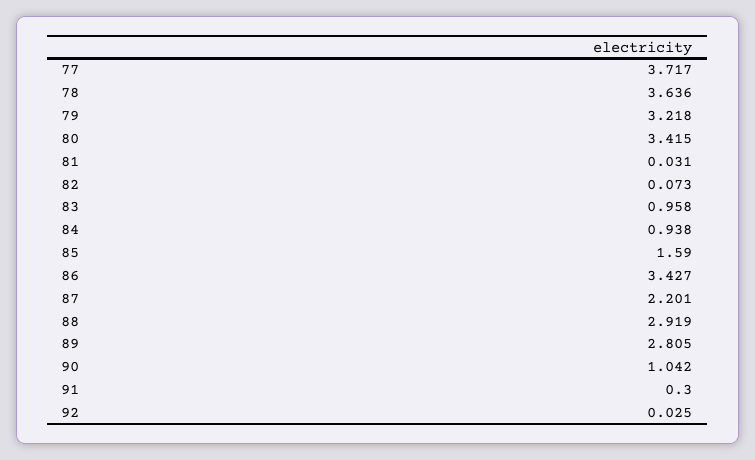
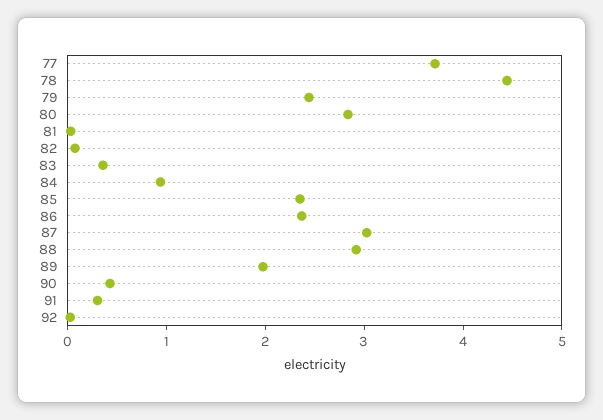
78: 3.636 -> 4.4
79: 3.218 -> 2.4
80: 3.415 -> 2.8
83: 0.958 -> 0.4
85: 1.59 -> 2.4
86: 3.427 -> 2.4
87: 2.201 -> 3
89: 2.805 -> 2
90: 1.042 -> 0.4

